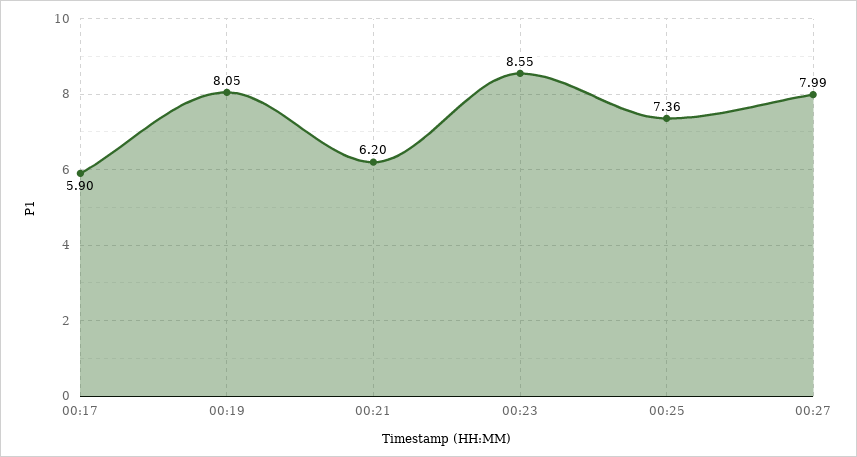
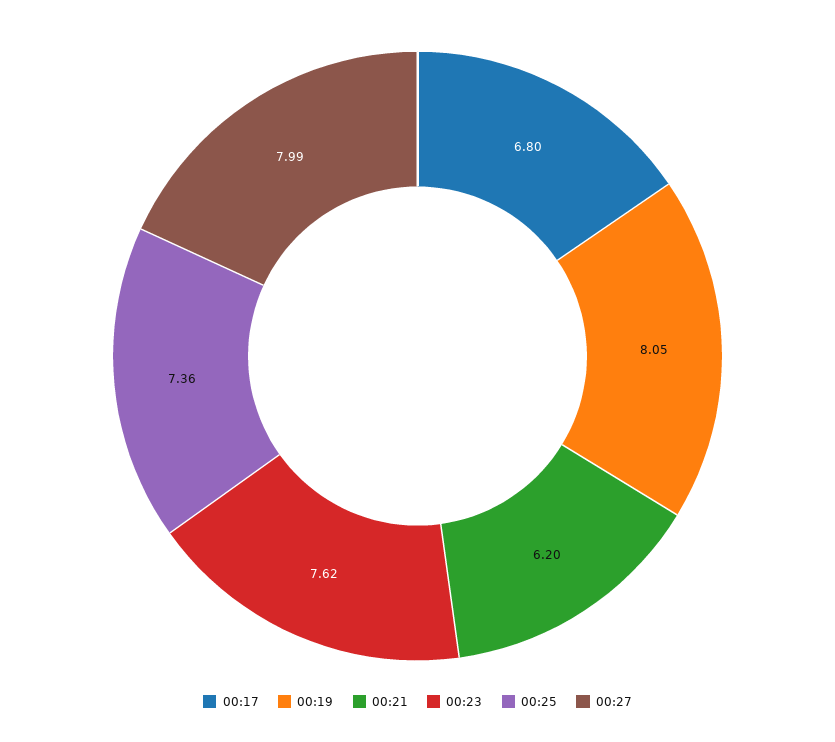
00:17: 5.9 -> 6.8
00:23: 8.55 -> 7.62

